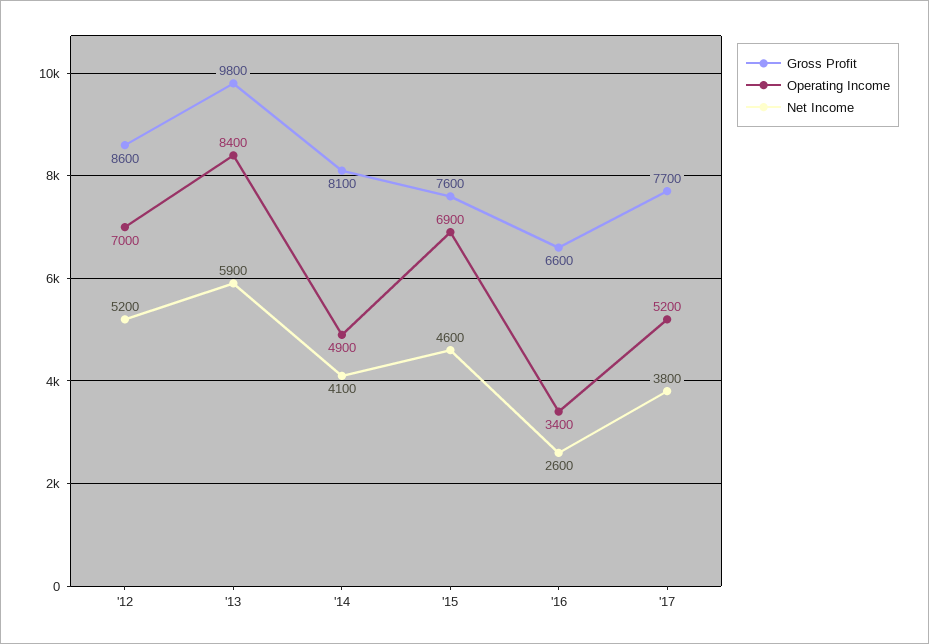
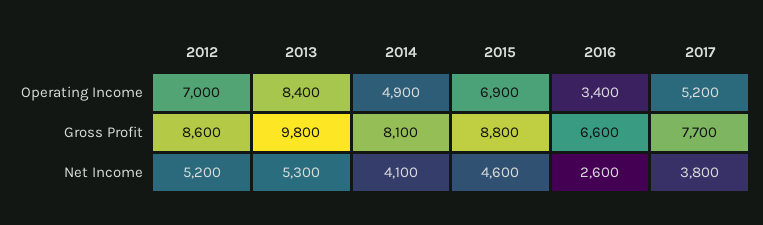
Net Income, '13: 5900 -> 5300
Gross Profit, '15: 7600 -> 8800

